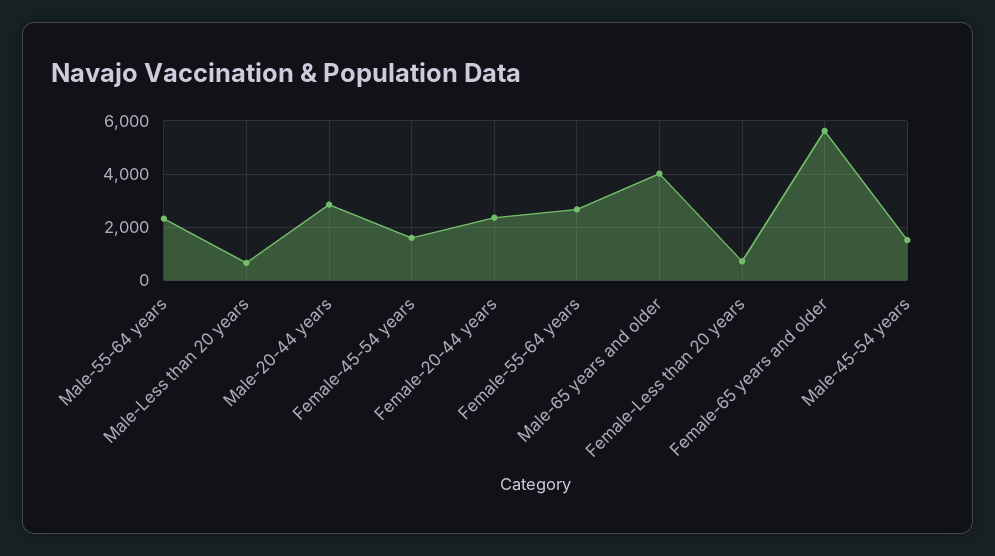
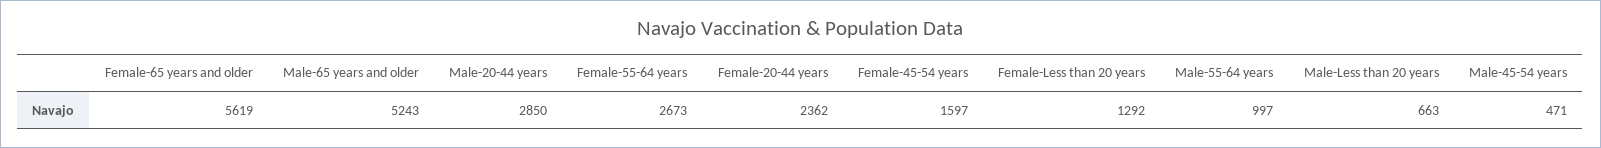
Male-55-64 years: 2250 -> 997
Male-65 years and older: 4000 -> 5243
Female-Less than 20 years: 750 -> 1292
Male-45-54 years: 1500 -> 471

